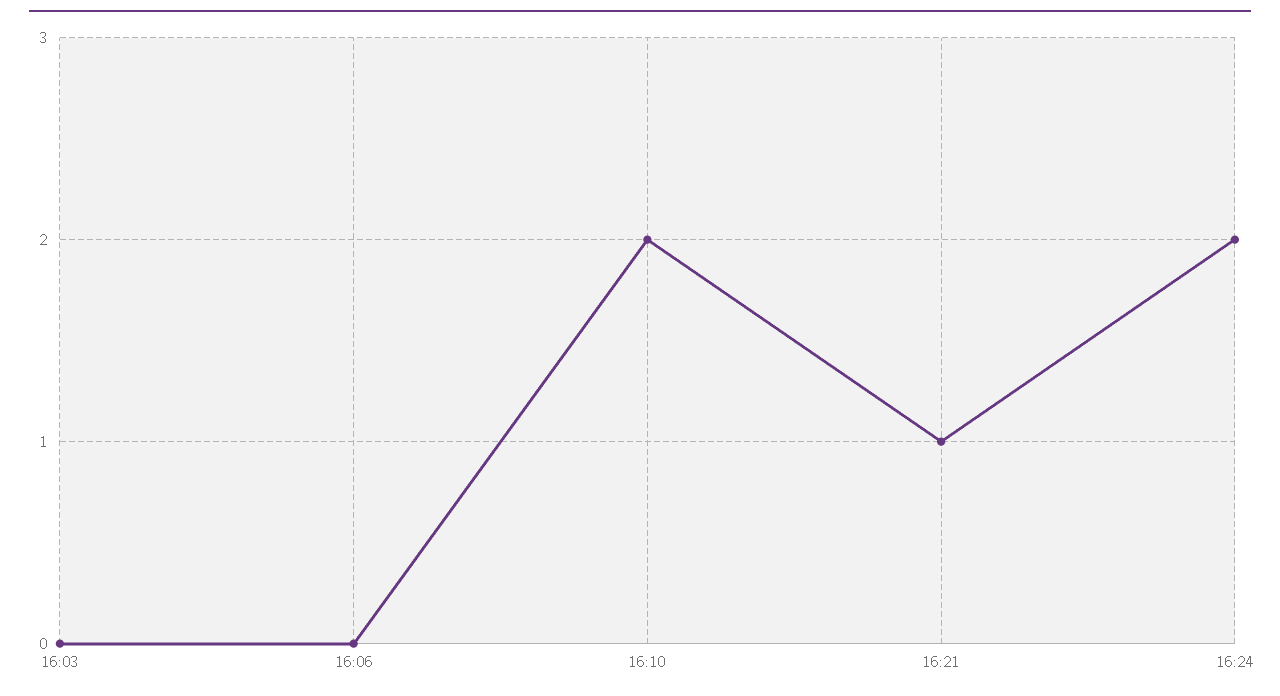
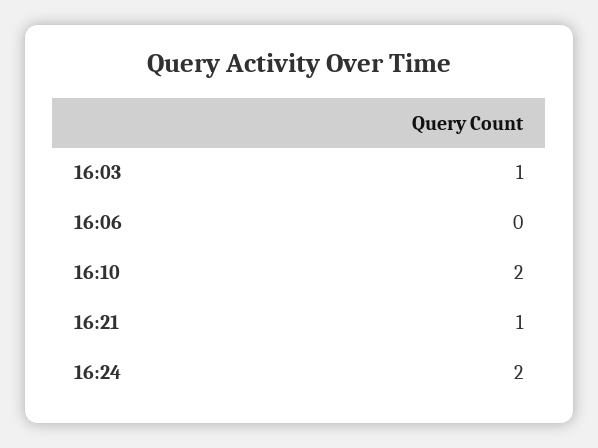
16:03: 0 -> 1

